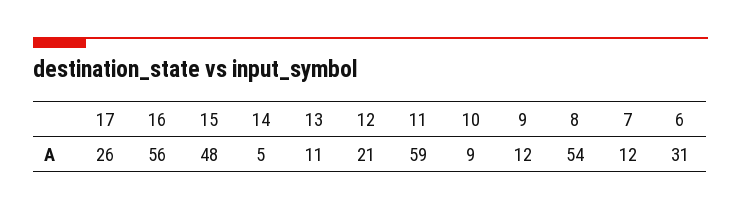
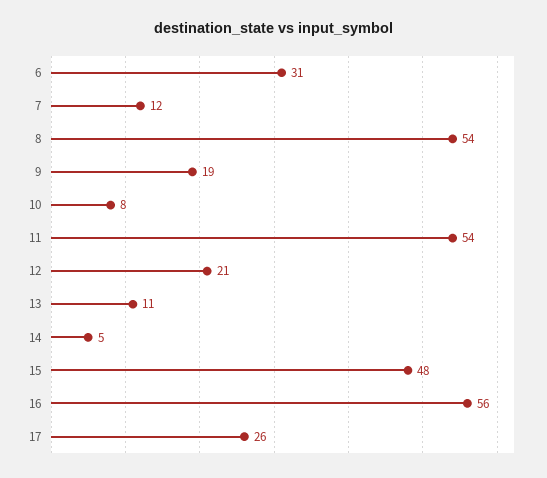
11: 59 -> 54
10: 9 -> 8
9: 12 -> 19

